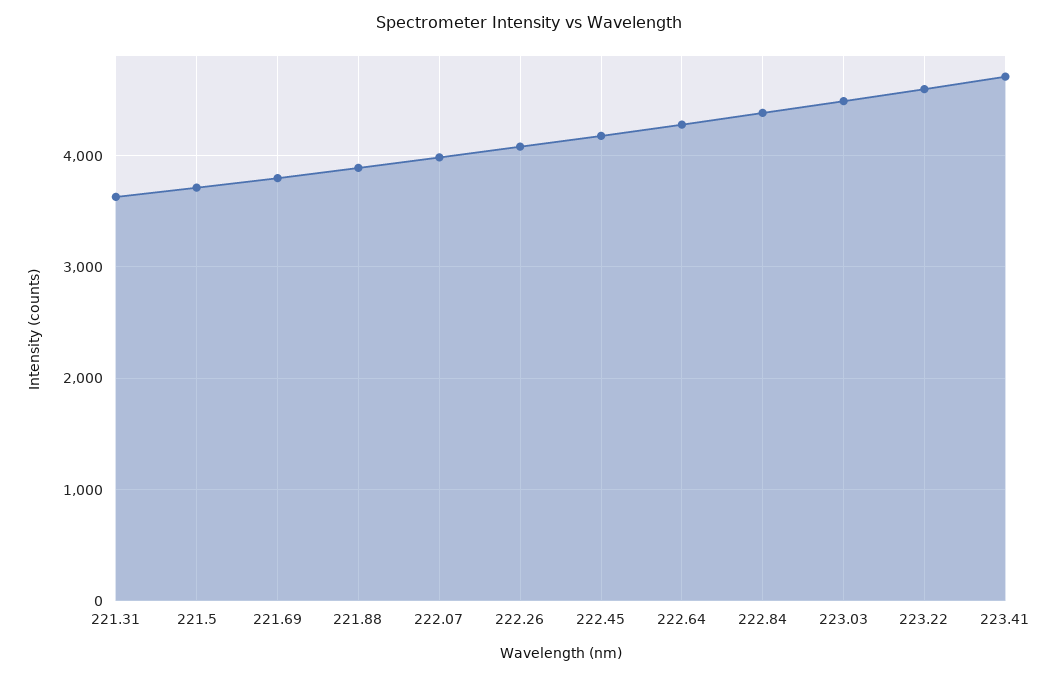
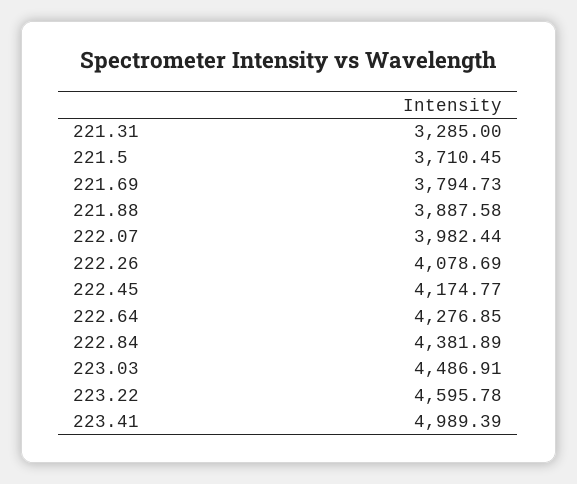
221.31: 3600 -> 3285
223.41: 4700 -> 4989.39

